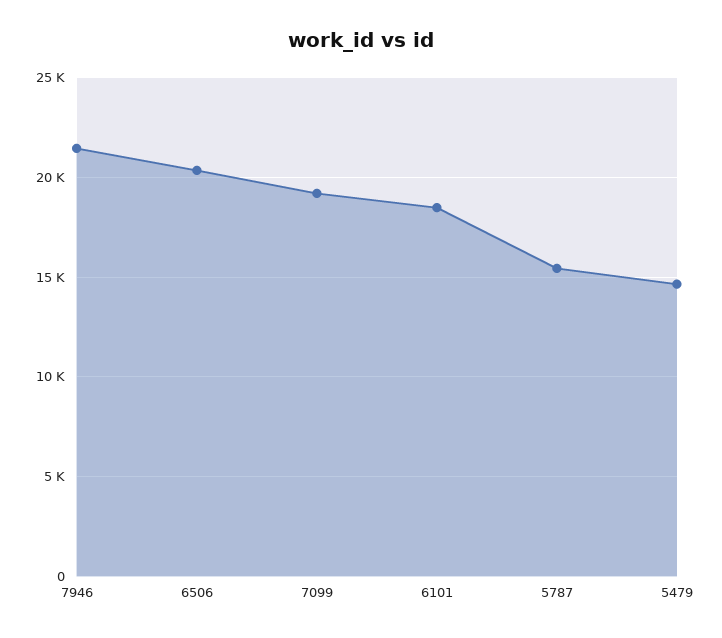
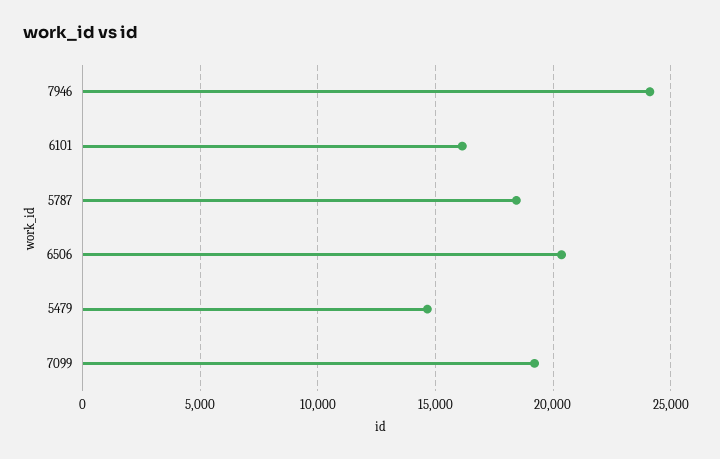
7946: 21500 -> 24000
6101: 18500 -> 16000
5787: 15500 -> 18500

